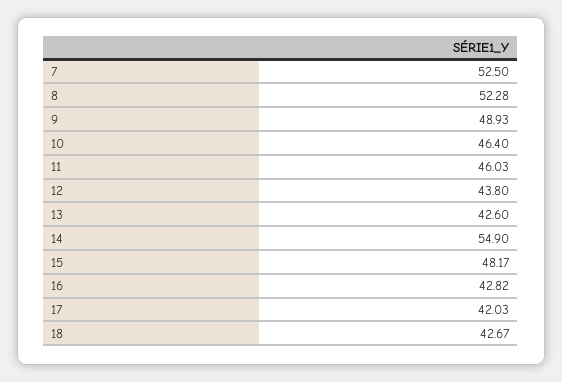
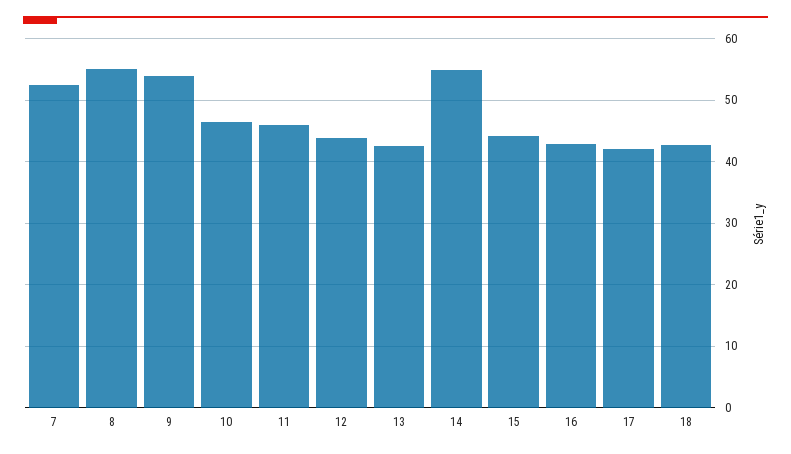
8: 52.28 -> 55
9: 48.93 -> 54
15: 48.17 -> 44

